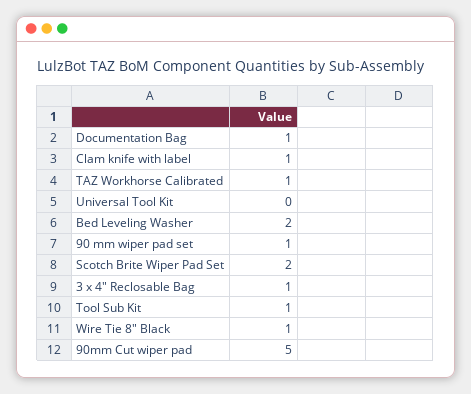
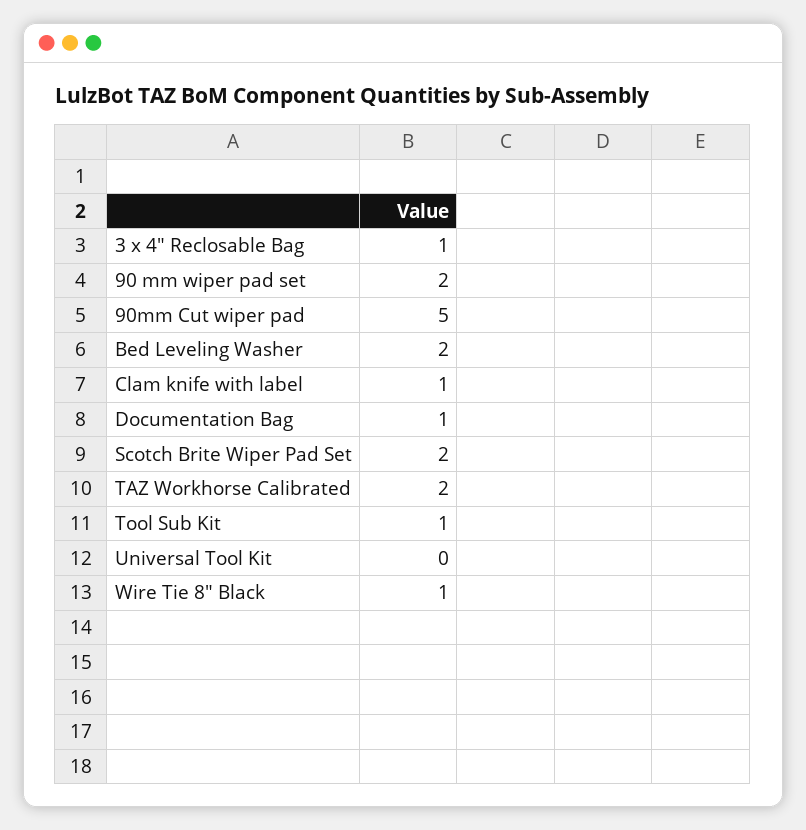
TAZ Workhorse Calibrated: 1 -> 2
90 mm wiper pad set: 1 -> 2

